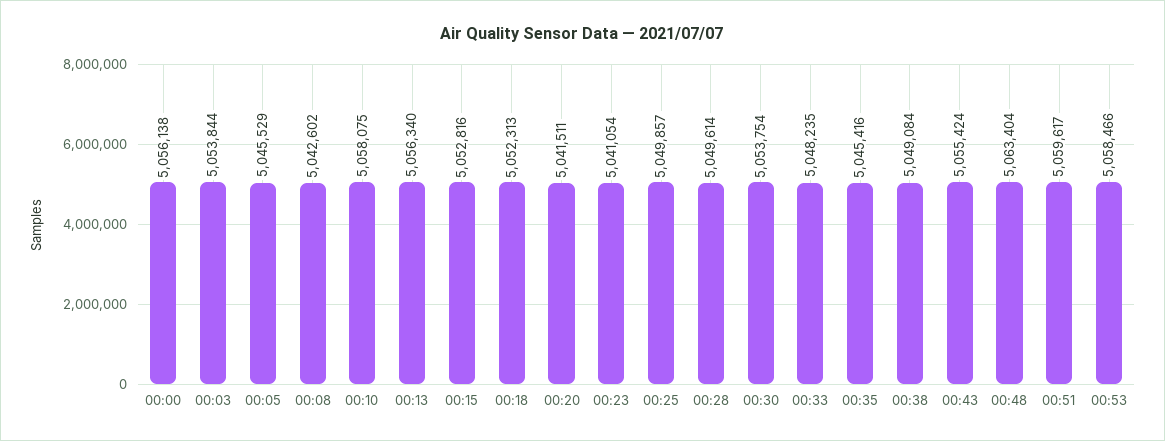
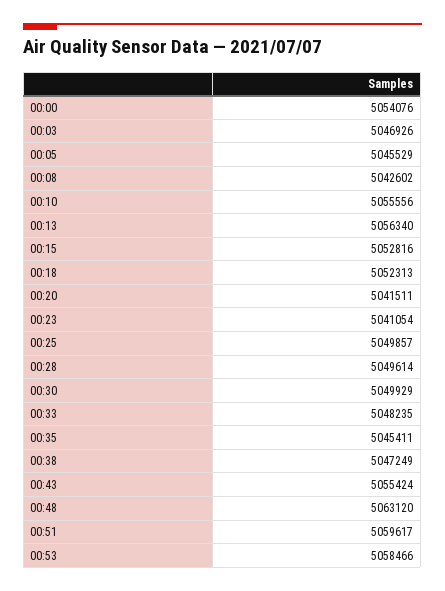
00:00: 5056138 -> 5054076
00:03: 5053844 -> 5046926
00:10: 5058075 -> 5055556
00:30: 5053754 -> 5049929
00:35: 5045416 -> 5045411
00:38: 5049084 -> 5047249
00:48: 5063404 -> 5063120

